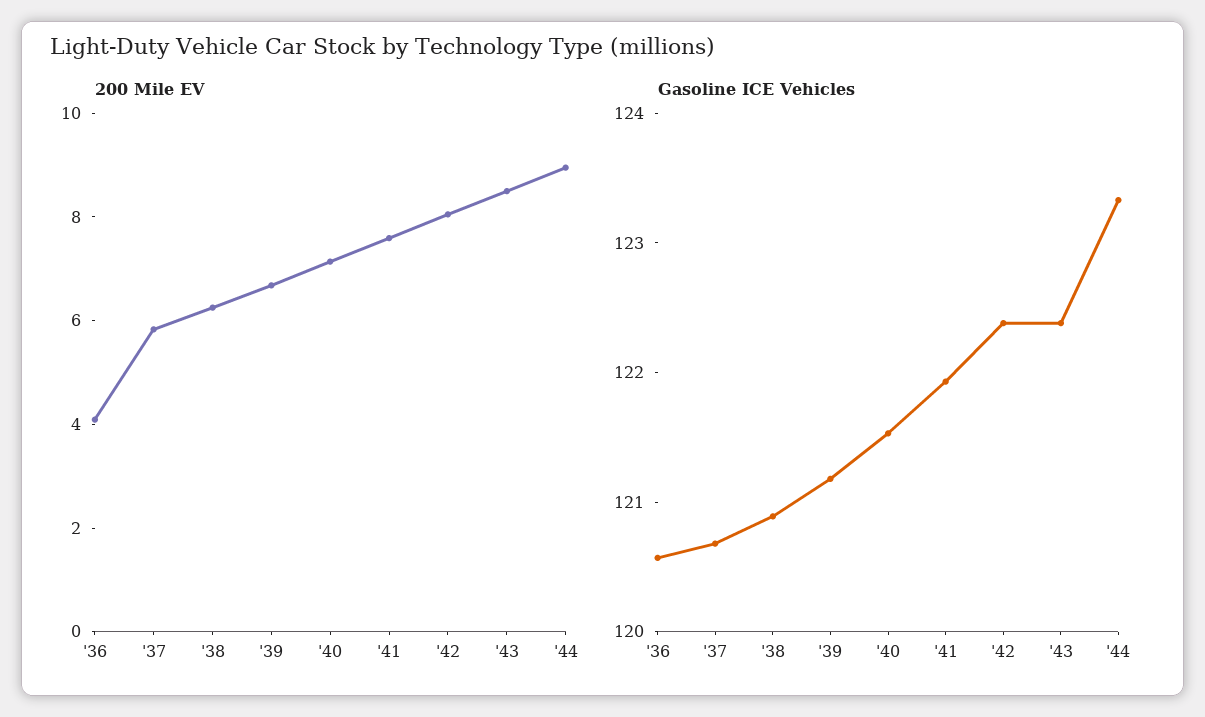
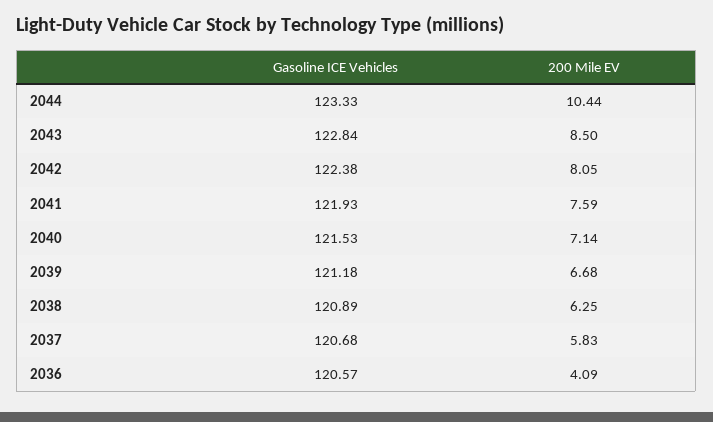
200 Mile EV, '44: 9 -> 10.44
Gasoline ICE Vehicles, '43: 122.4 -> 122.84

